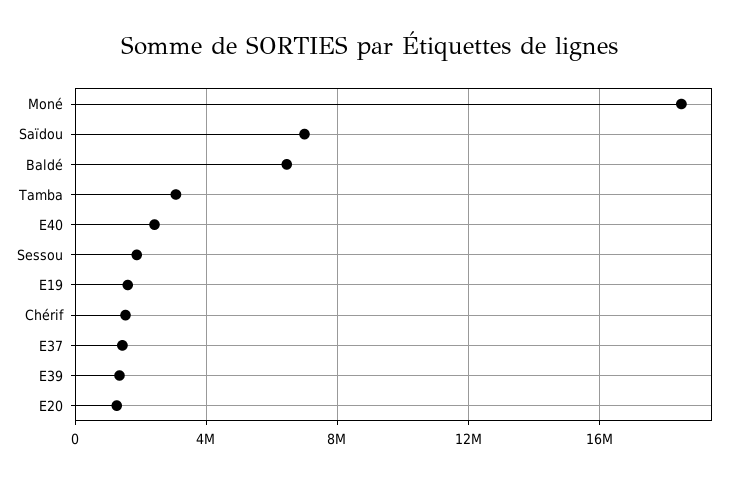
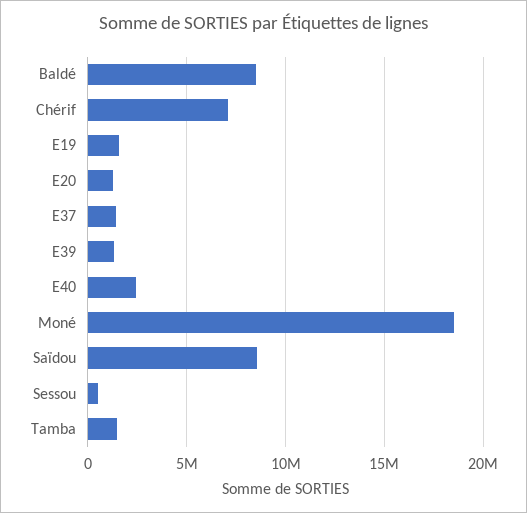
Saïdou: 7000000 -> 8500000
Baldé: 6500000 -> 8500000
Tamba: 3000000 -> 1500000
Sessou: 2000000 -> 500000
Chérif: 1500000 -> 7000000

